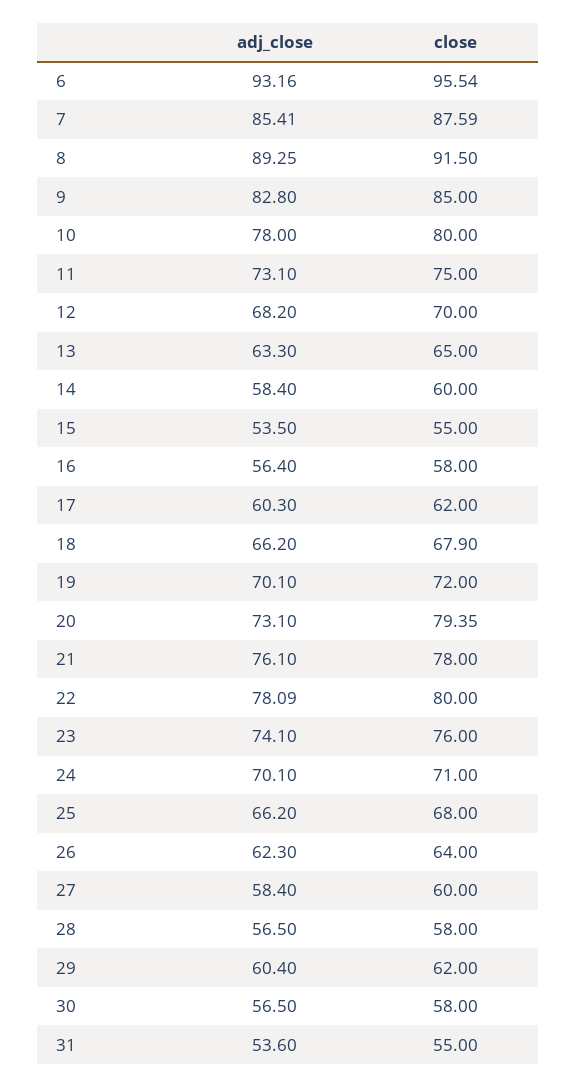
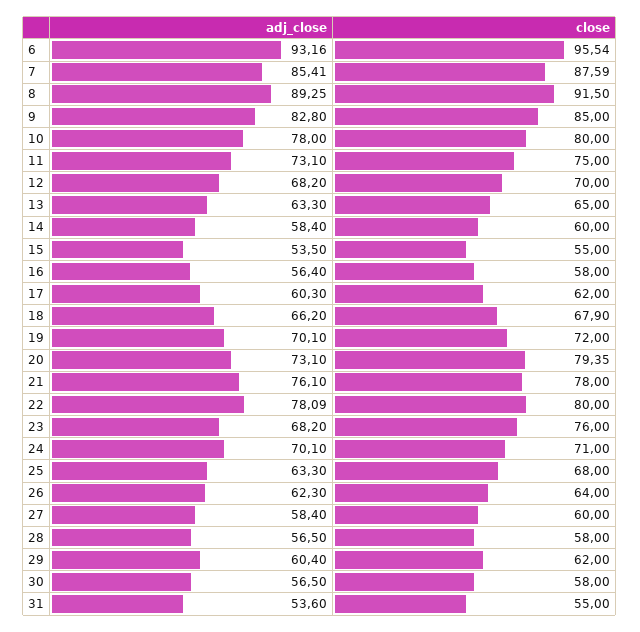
adj_close, 23: 74.1 -> 68.2
adj_close, 25: 66.2 -> 63.3

